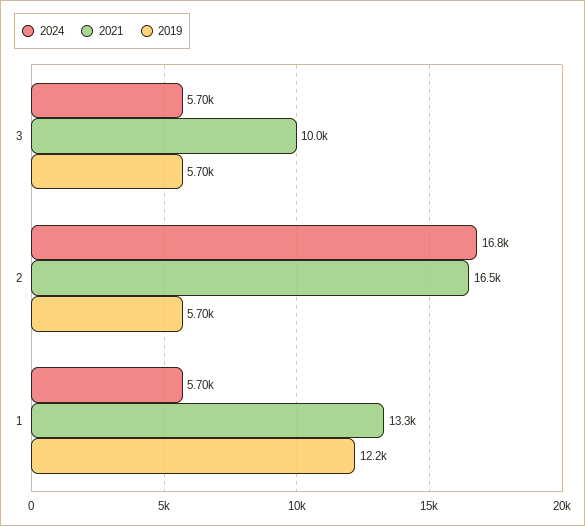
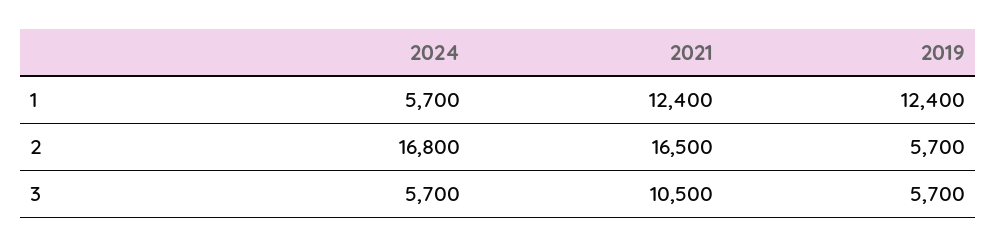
2021, 3: 10000 -> 10500
2021, 1: 13300 -> 12400
2019, 1: 12200 -> 12400

